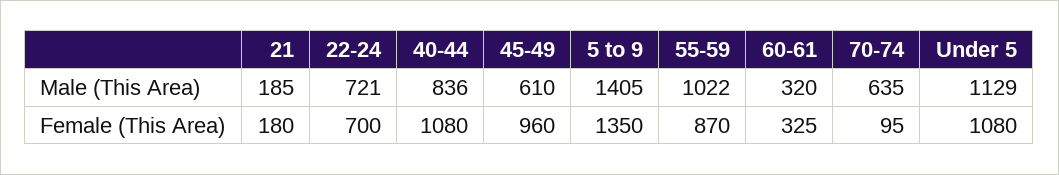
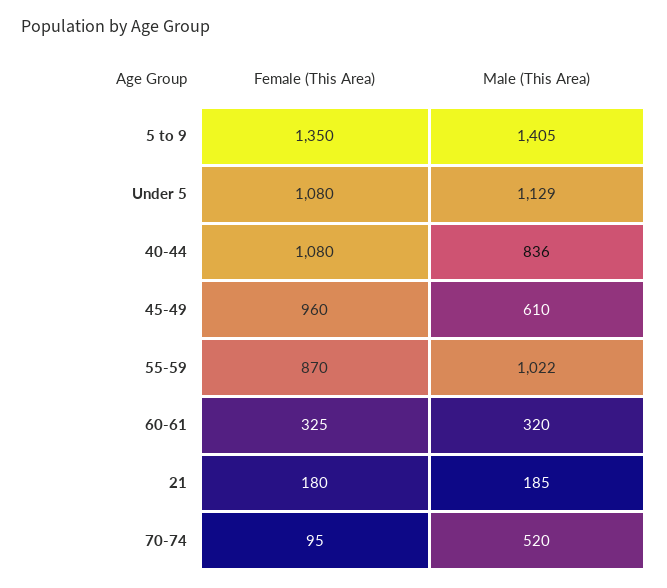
22-24, Male (This Area): 721 -> none
70-74, Male (This Area): 635 -> 520
22-24, Female (This Area): 700 -> none

